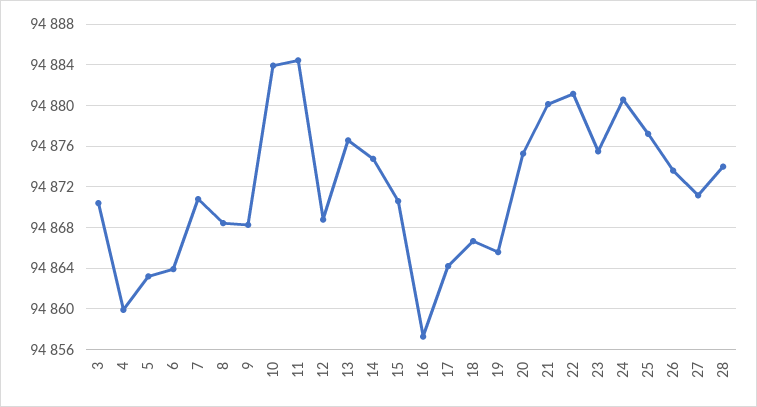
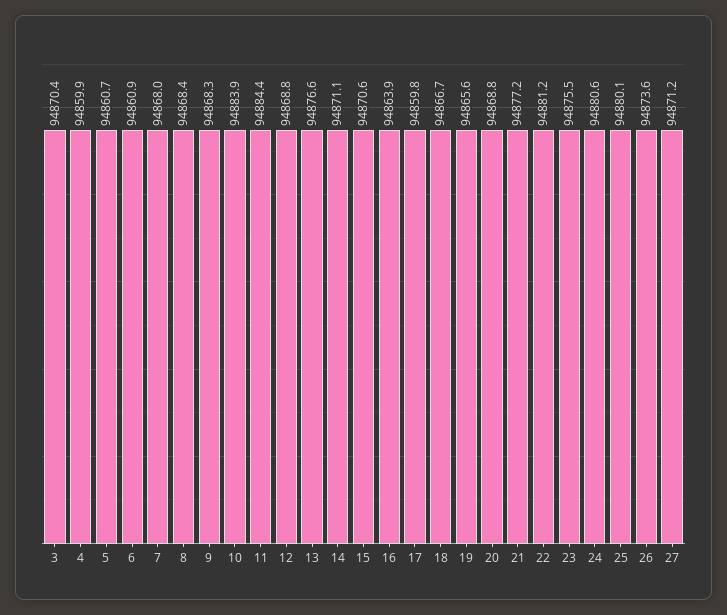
5: 94863 -> 94860.7
6: 94864 -> 94860.9
7: 94871 -> 94868
14: 94875 -> 94871.1
16: 94857 -> 94863.9
17: 94864 -> 94859.8
20: 94875 -> 94868.8
21: 94880 -> 94877.2
25: 94877 -> 94880.1
28: 94874 -> none

